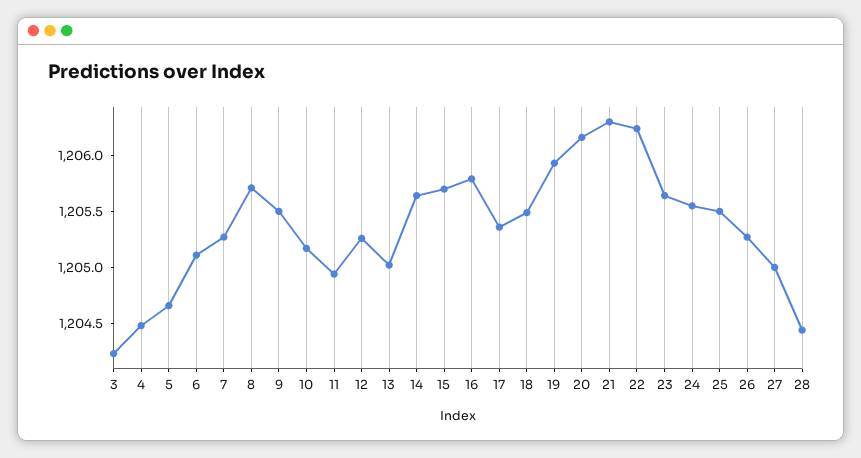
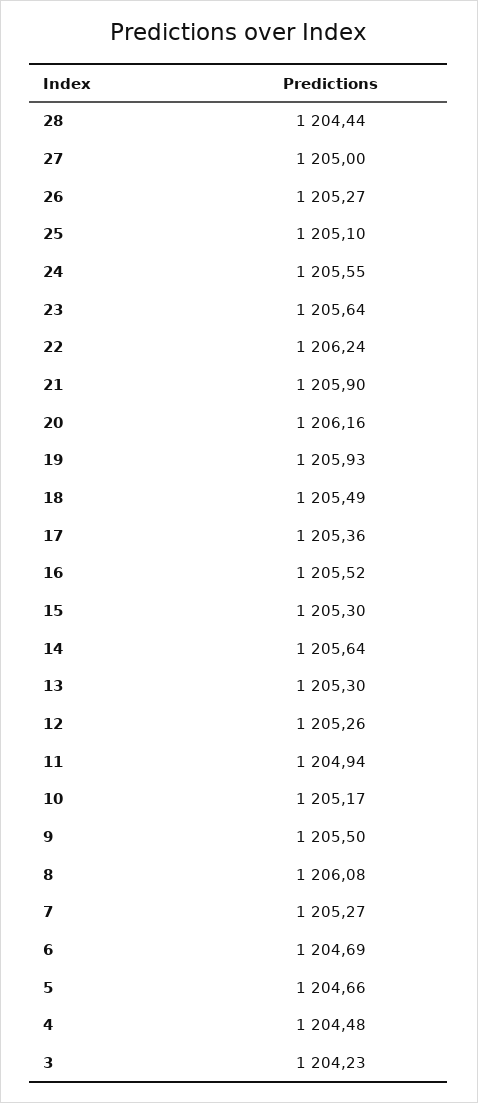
6: 1205.1 -> 1204.69
8: 1205.7 -> 1206.08
13: 1205 -> 1205.3
15: 1205.7 -> 1205.3
16: 1205.8 -> 1205.52
21: 1206.3 -> 1205.9
25: 1205.5 -> 1205.1

